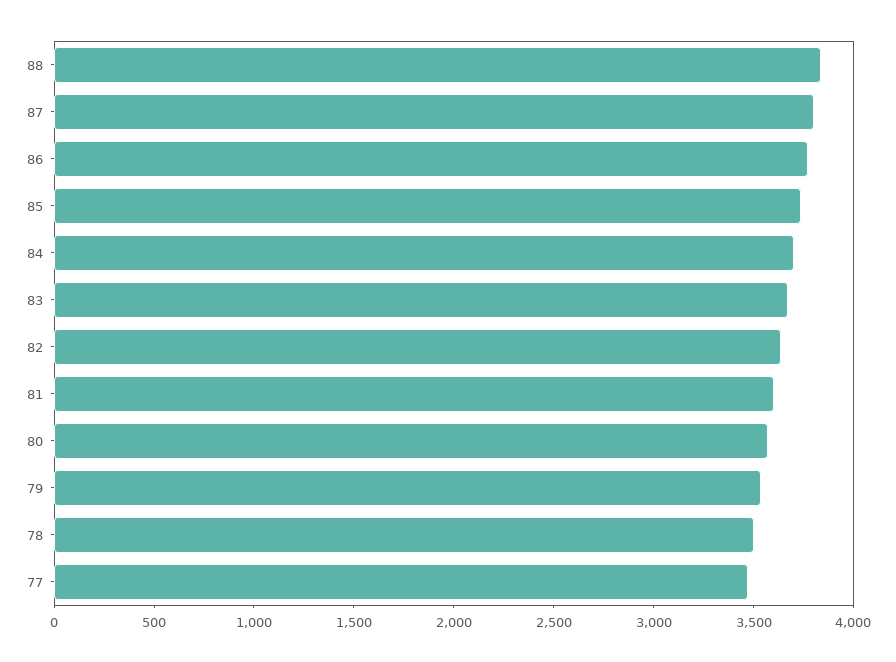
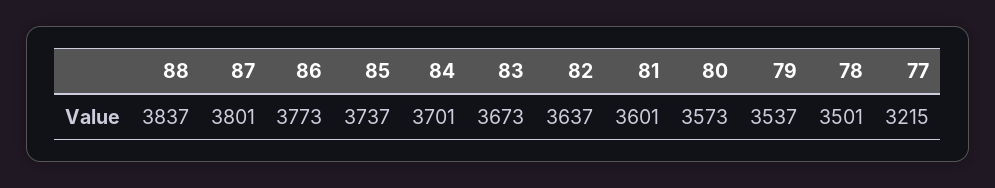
77: 3500 -> 3215

